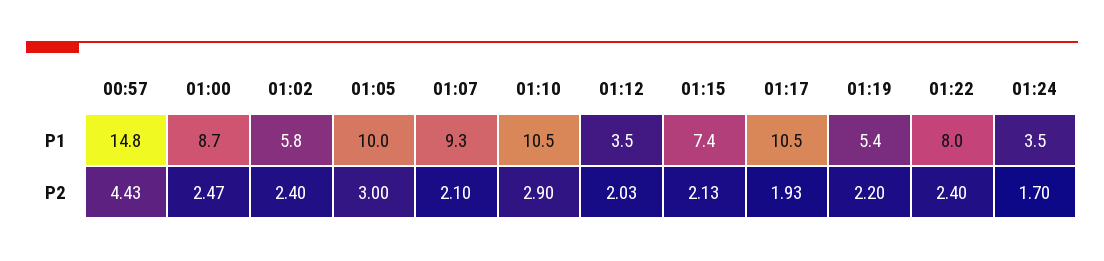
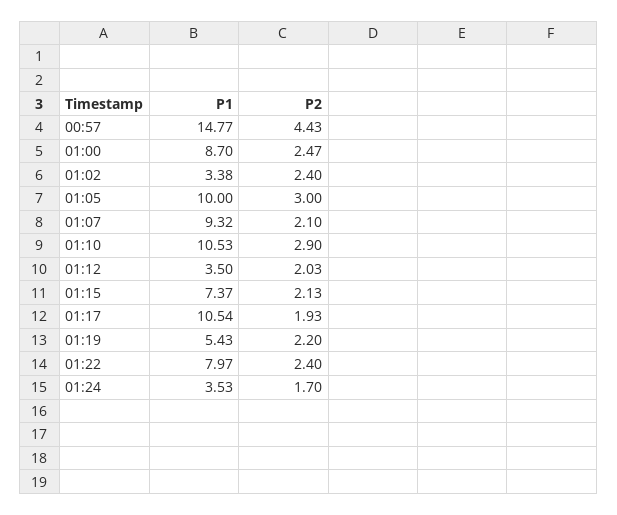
01:02, P1: 5.8 -> 3.38

